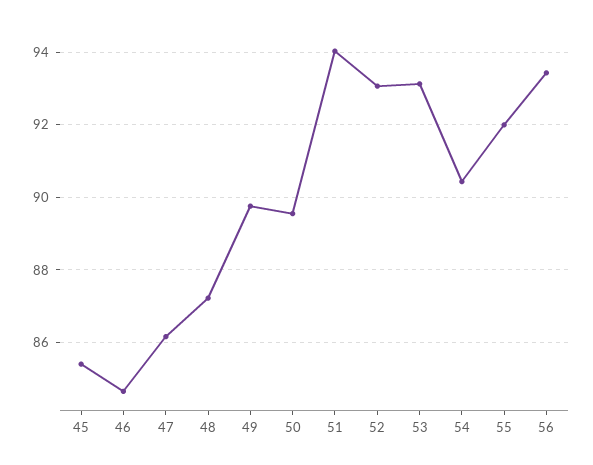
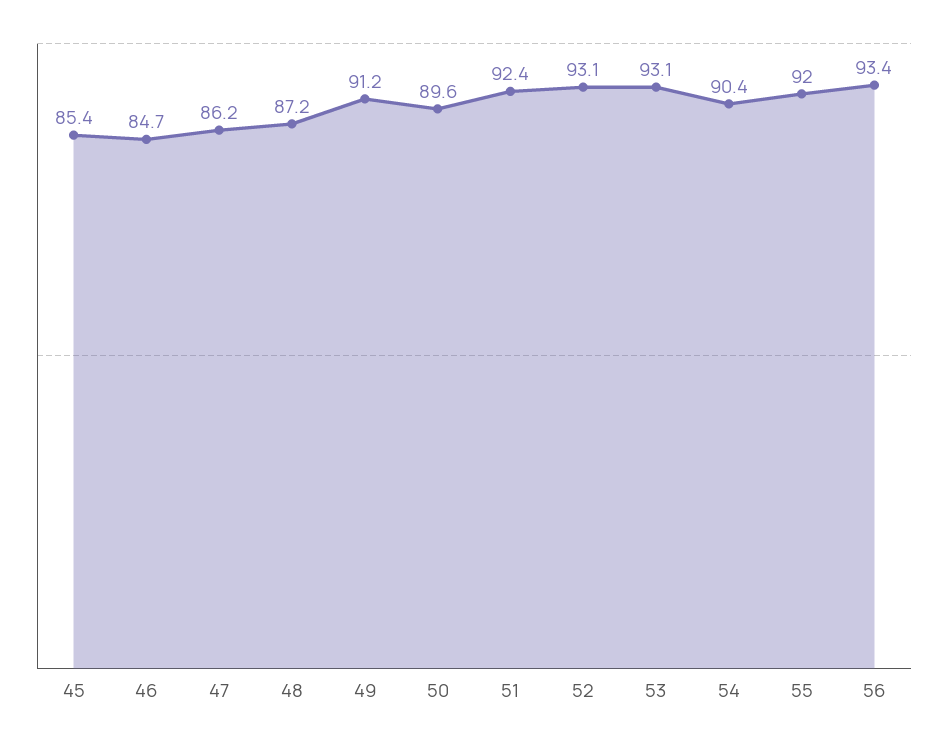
49: 89.8 -> 91.2
51: 94 -> 92.4

